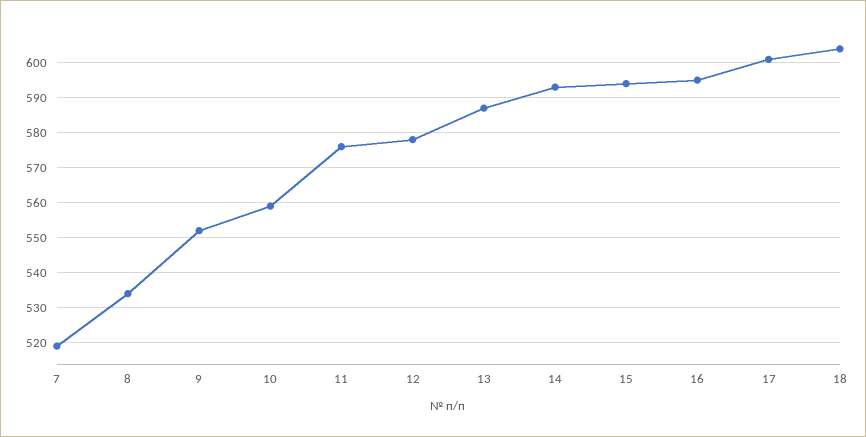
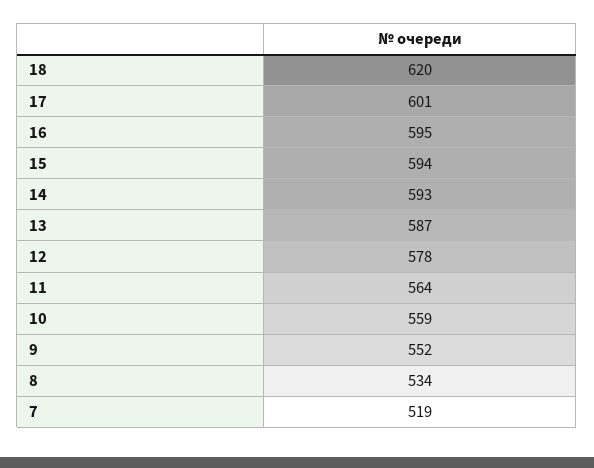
11: 575 -> 564
18: 605 -> 620

